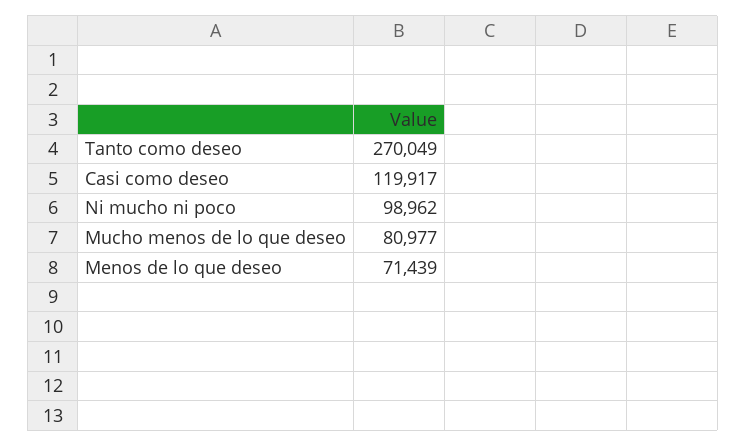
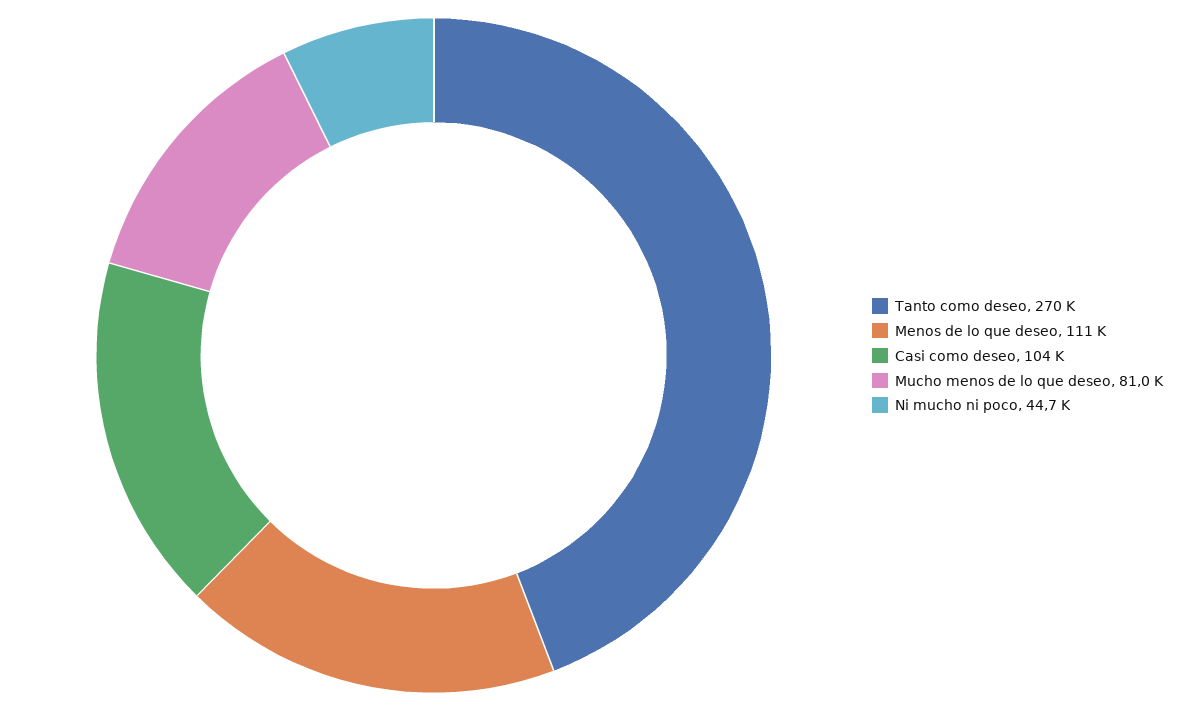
Casi como deseo: 119917 -> 104000
Ni mucho ni poco: 98962 -> 44700
Menos de lo que deseo: 71439 -> 111000

